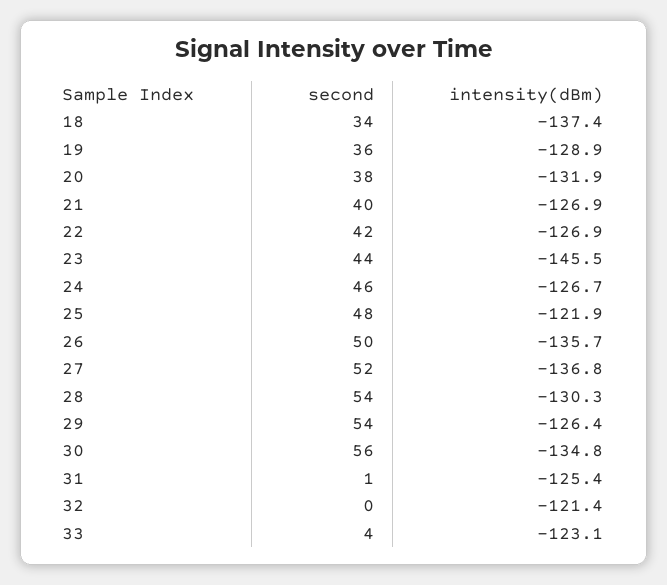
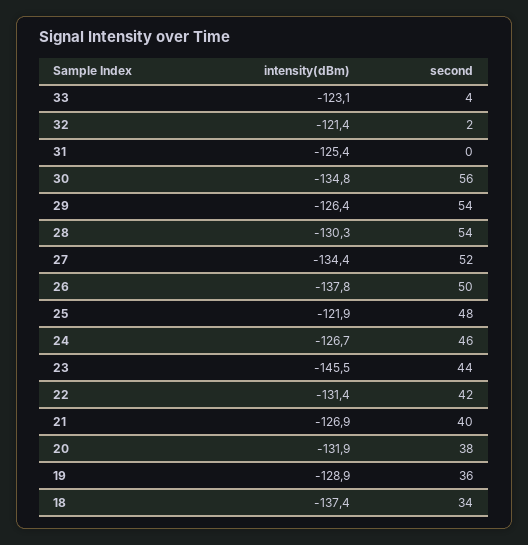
intensity(dBm), 22: -126.9 -> -131.4
intensity(dBm), 26: -135.7 -> -137.8
intensity(dBm), 27: -136.8 -> -134.4
second, 31: 1 -> 0
second, 32: 0 -> 2

